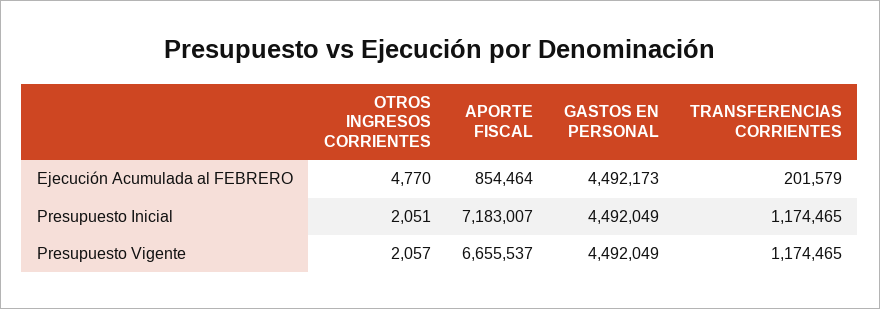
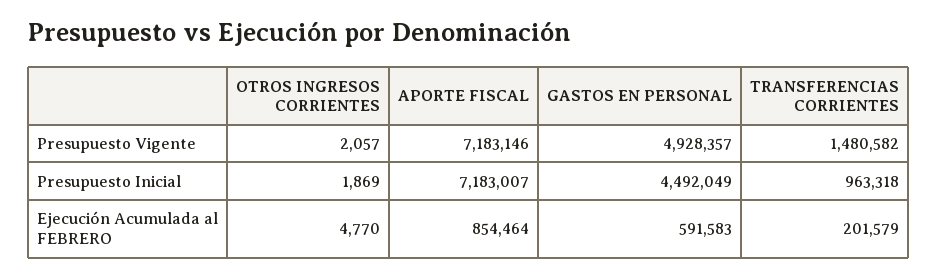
GASTOS EN PERSONAL, Ejecución Acumulada al FEBRERO: 4492173 -> 591583
OTROS INGRESOS CORRIENTES, Presupuesto Inicial: 2051 -> 1869
TRANSFERENCIAS CORRIENTES, Presupuesto Inicial: 1174465 -> 963318
APORTE FISCAL, Presupuesto Vigente: 6655537 -> 7183146
GASTOS EN PERSONAL, Presupuesto Vigente: 4492049 -> 4928357
TRANSFERENCIAS CORRIENTES, Presupuesto Vigente: 1174465 -> 1480582

